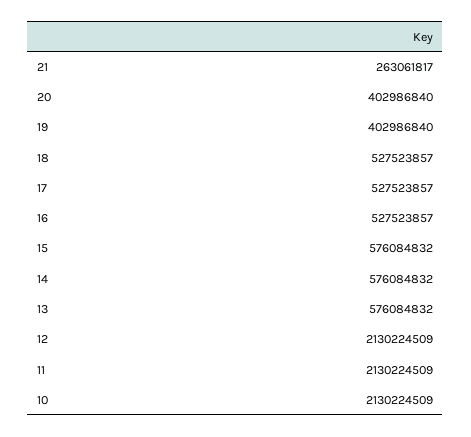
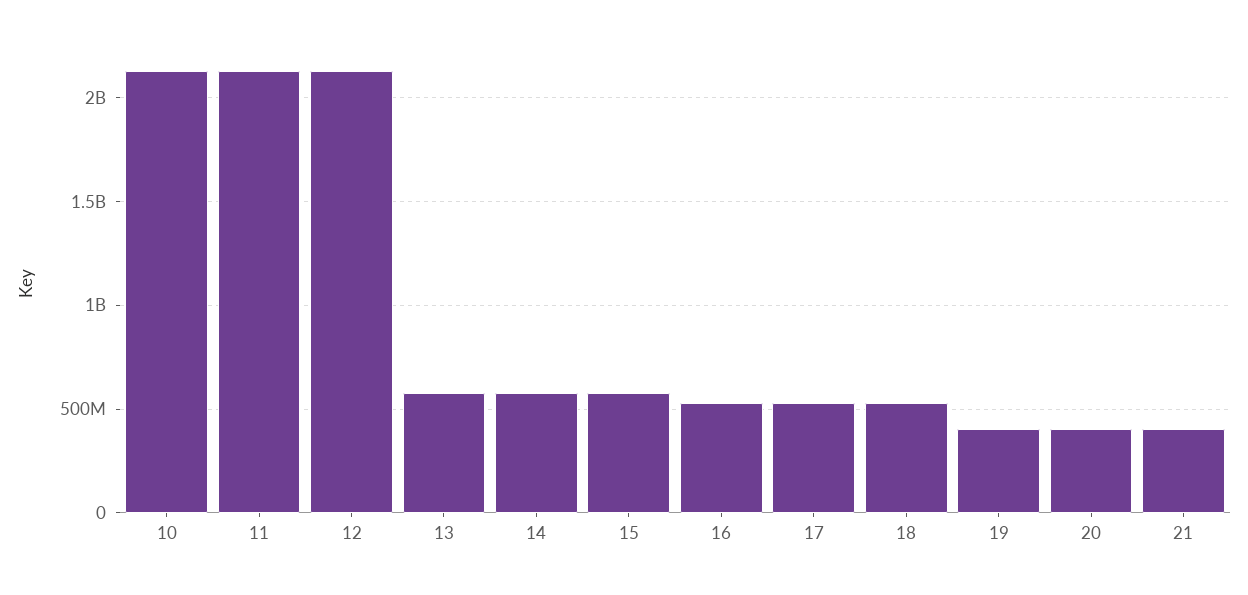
21: 263061817 -> 400000000

